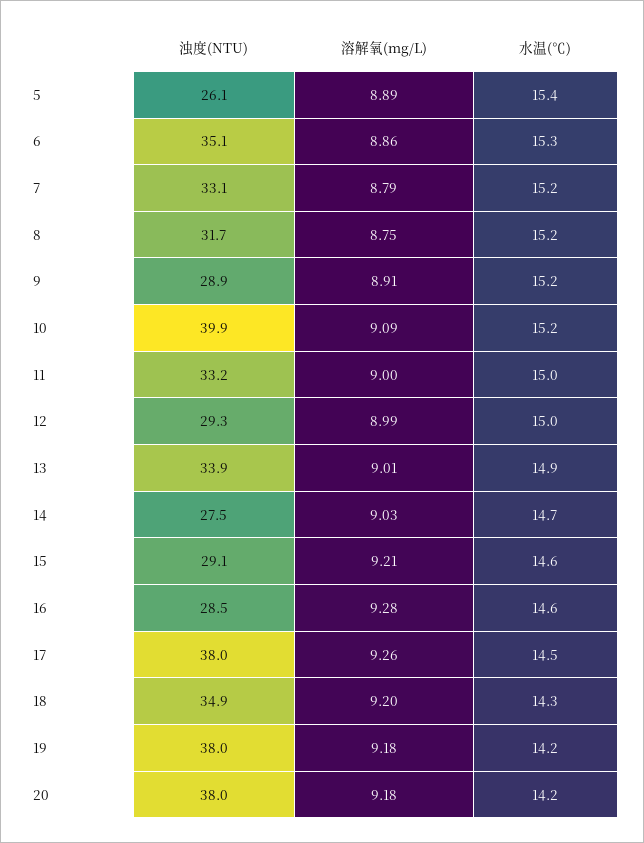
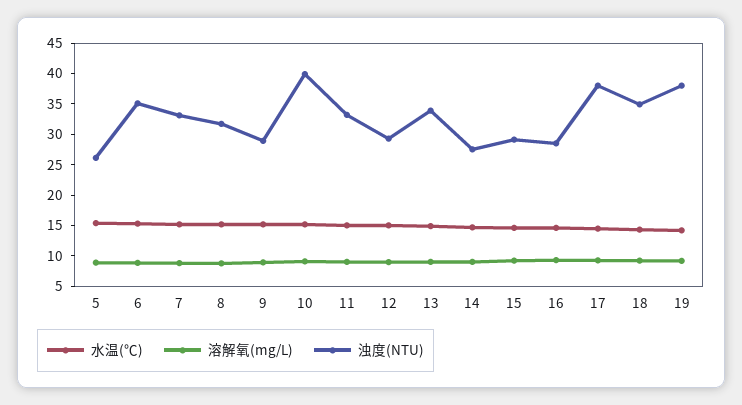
浊度(NTU), 20: 38 -> none
溶解氧(mg/L), 20: 9.18 -> none
水温(℃), 20: 14.2 -> none

